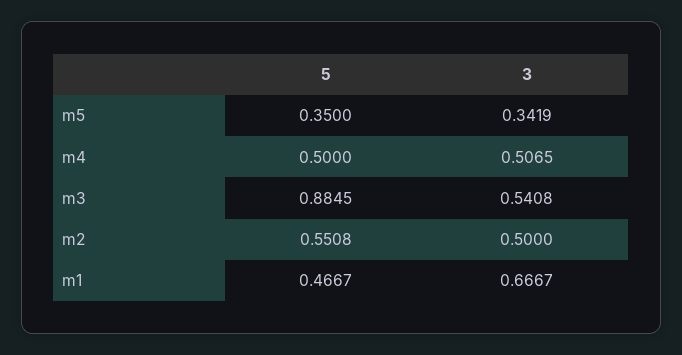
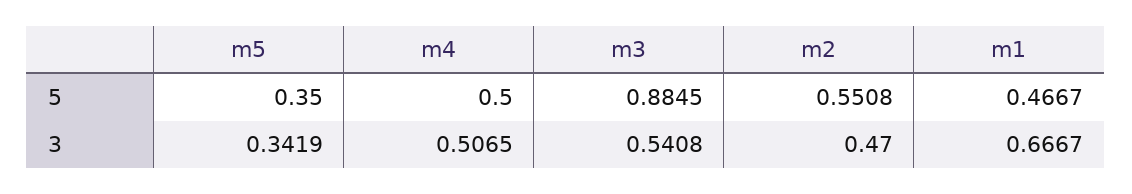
3, m2: 0.5 -> 0.47

